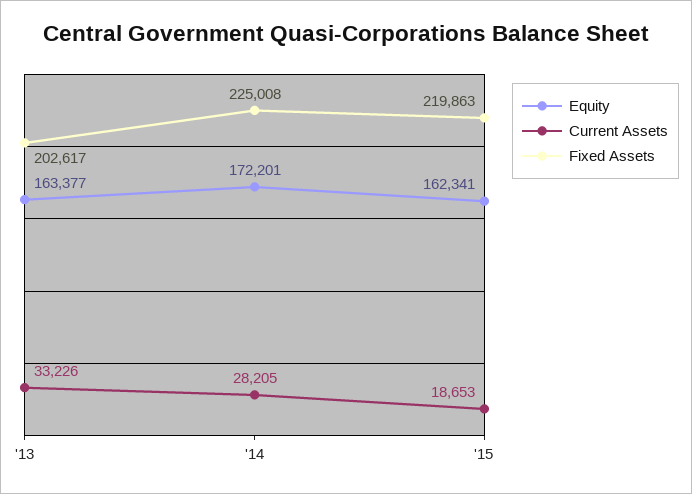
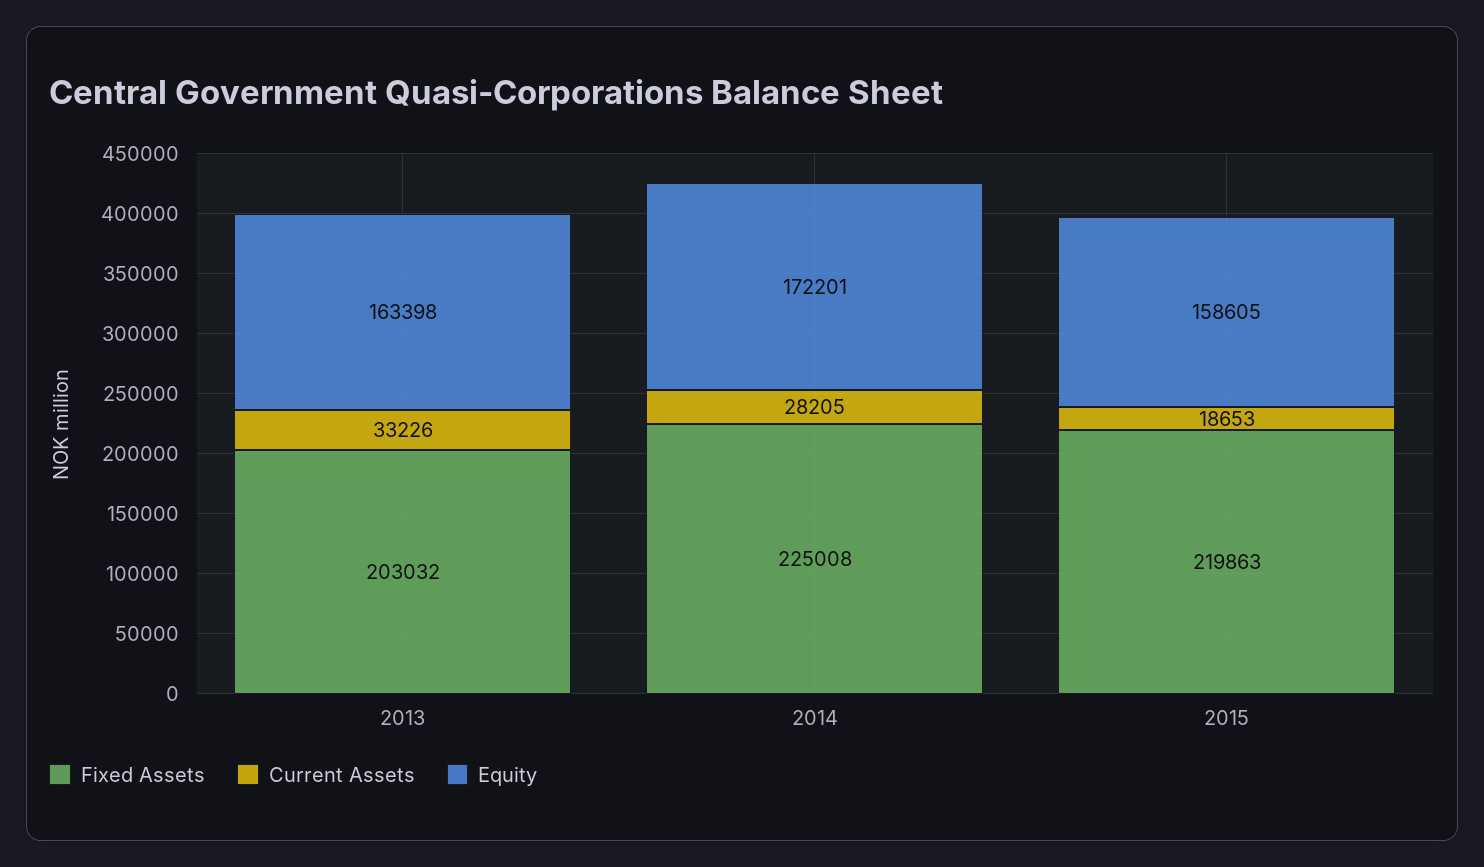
Equity, '13: 163377 -> 163398
Fixed Assets, '13: 202617 -> 203032
Equity, '15: 162341 -> 158605

